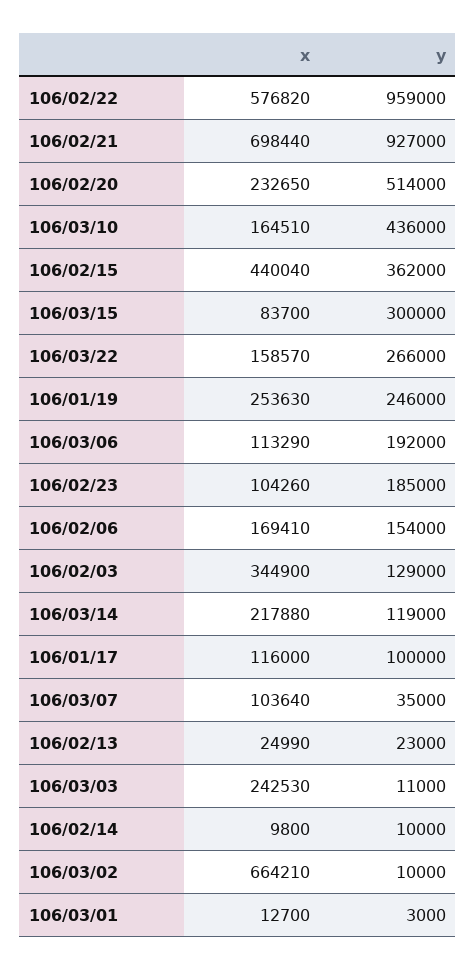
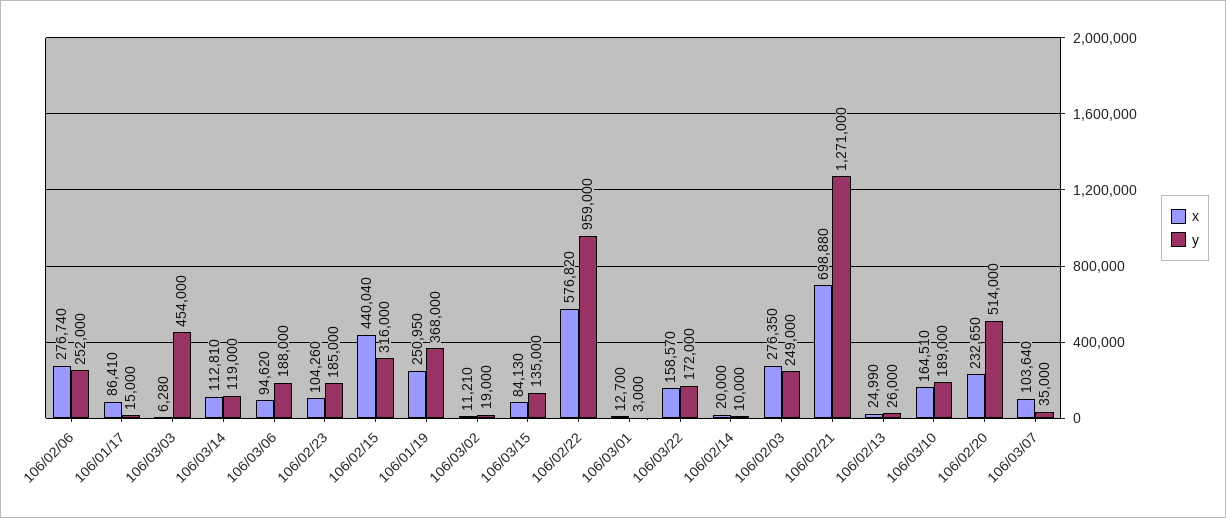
x, 106/02/21: 698440 -> 698880
y, 106/02/21: 927000 -> 1271000
y, 106/03/10: 436000 -> 189000
y, 106/02/15: 362000 -> 316000
x, 106/03/15: 83700 -> 84130
y, 106/03/15: 300000 -> 135000
y, 106/03/22: 266000 -> 172000
x, 106/01/19: 253630 -> 250950
y, 106/01/19: 246000 -> 368000
x, 106/03/06: 113290 -> 94620
y, 106/03/06: 192000 -> 188000
x, 106/02/06: 169410 -> 276740
y, 106/02/06: 154000 -> 252000
x, 106/02/03: 344900 -> 276350
y, 106/02/03: 129000 -> 249000
x, 106/03/14: 217880 -> 112810
x, 106/01/17: 116000 -> 86410
y, 106/01/17: 100000 -> 15000
y, 106/02/13: 23000 -> 26000
x, 106/03/03: 242530 -> 6280
y, 106/03/03: 11000 -> 454000
x, 106/02/14: 9800 -> 20000
x, 106/03/02: 664210 -> 11210
y, 106/03/02: 10000 -> 19000

